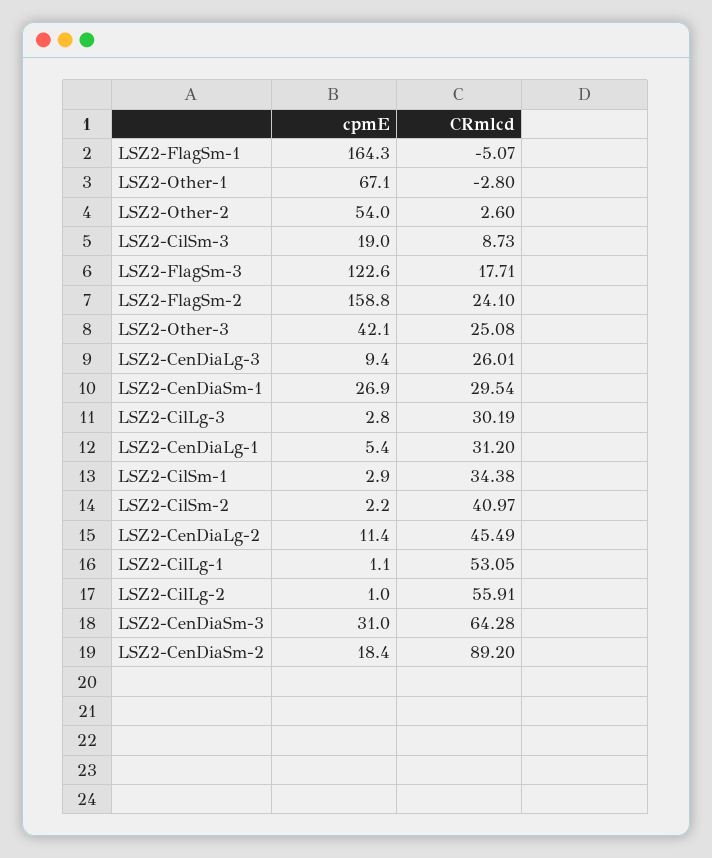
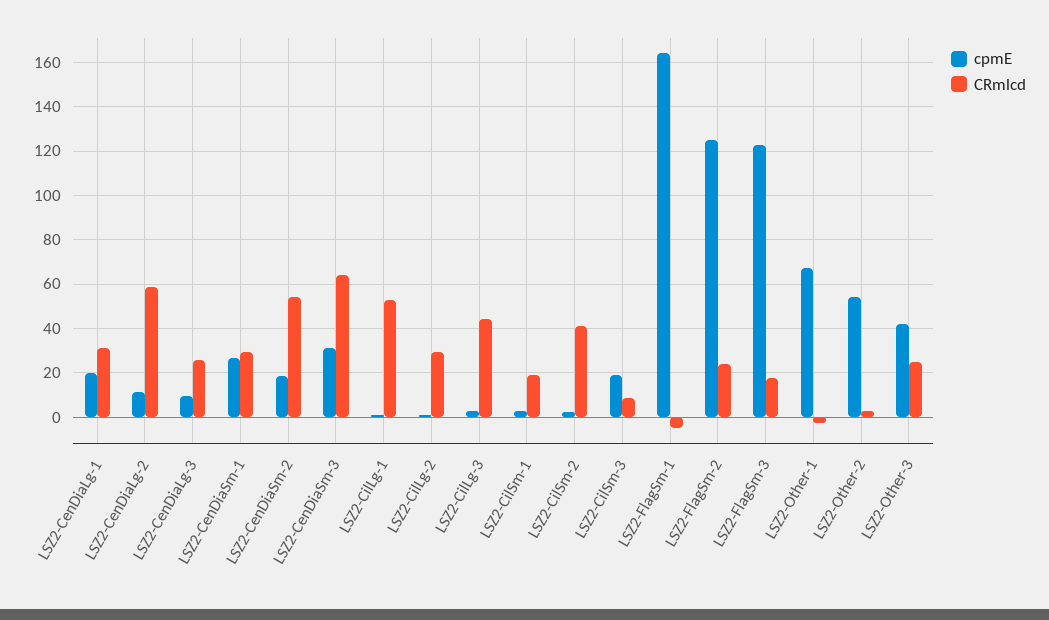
cpmE, LSZ2-FlagSm-2: 158.8 -> 125
CRmlcd, LSZ2-CilLg-3: 30.19 -> 45
cpmE, LSZ2-CenDiaLg-1: 5.4 -> 20
CRmlcd, LSZ2-CilSm-1: 34.38 -> 20
CRmlcd, LSZ2-CenDiaLg-2: 45.49 -> 60
CRmlcd, LSZ2-CilLg-2: 55.91 -> 30
CRmlcd, LSZ2-CenDiaSm-2: 89.2 -> 55

